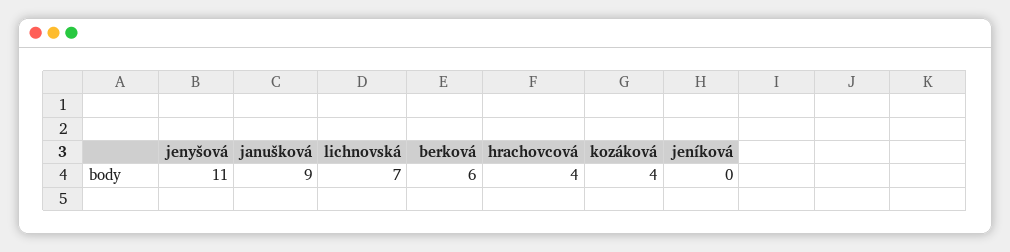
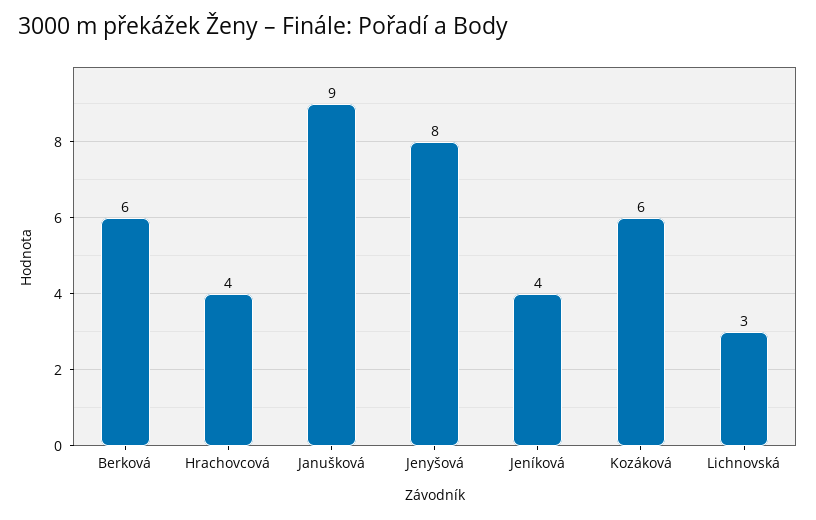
jenyšová: 11 -> 8
lichnovská: 7 -> 3
kozáková: 4 -> 6
jeníková: 0 -> 4

